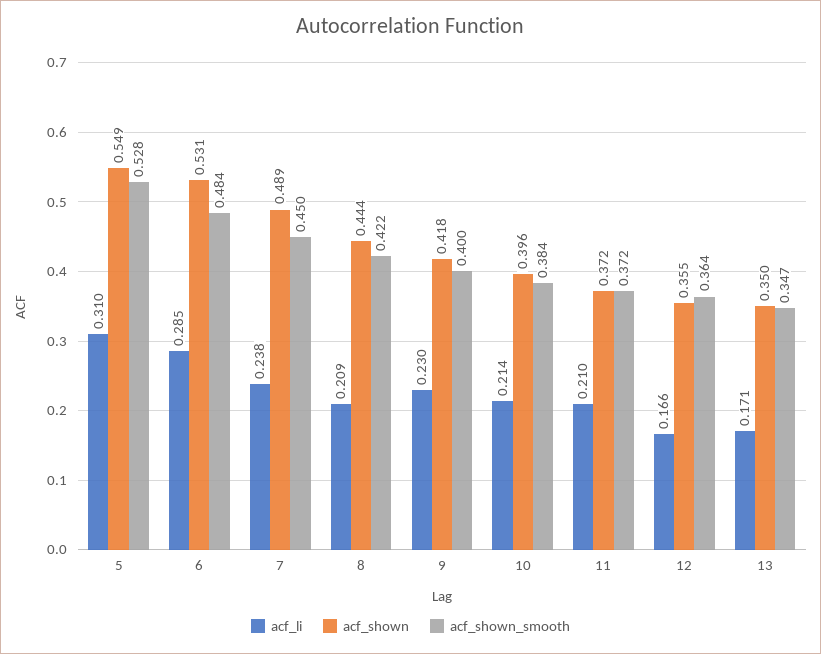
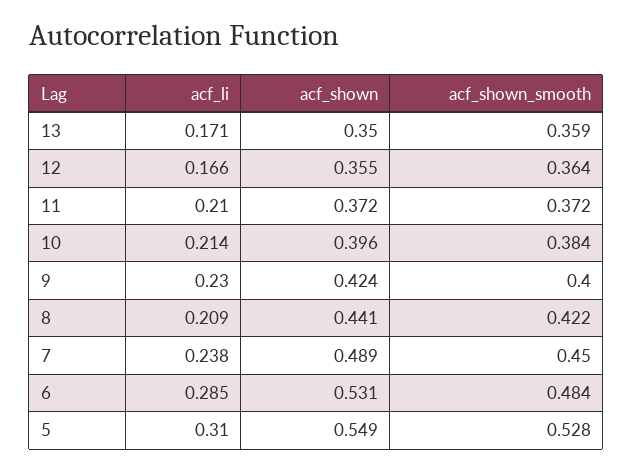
acf_shown, 8: 0.444 -> 0.441
acf_shown, 9: 0.418 -> 0.424
acf_shown_smooth, 13: 0.347 -> 0.359

